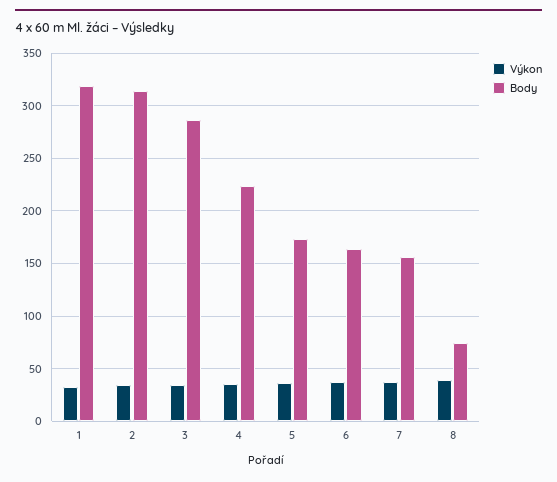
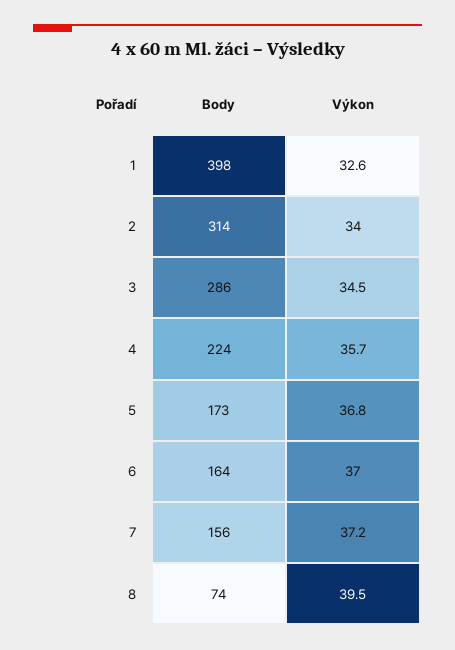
Body, 1: 320 -> 398

